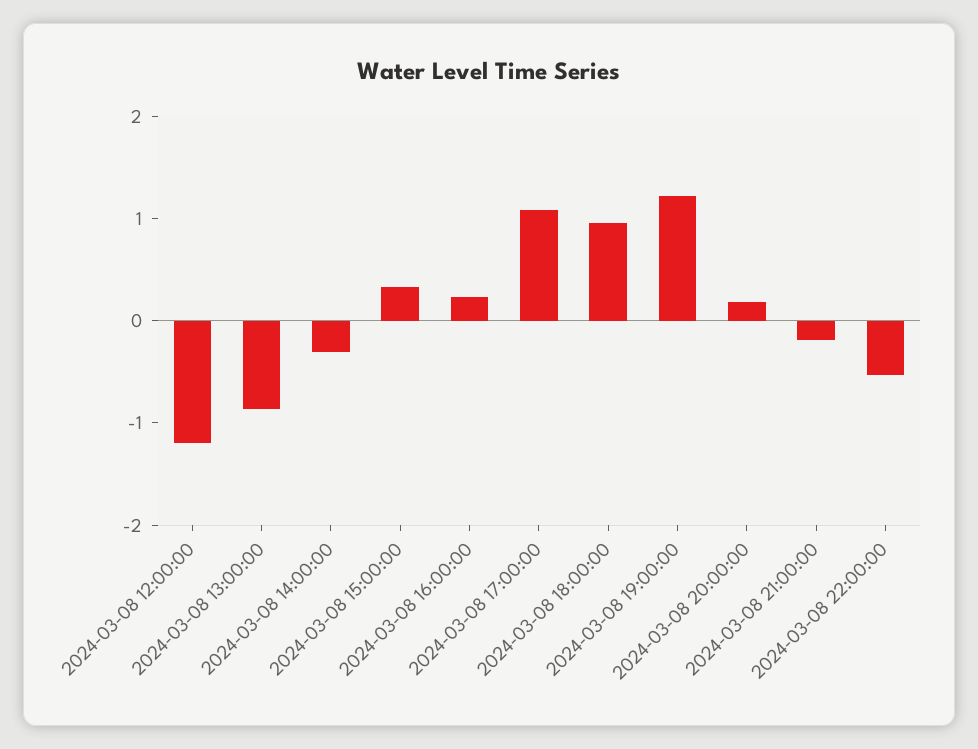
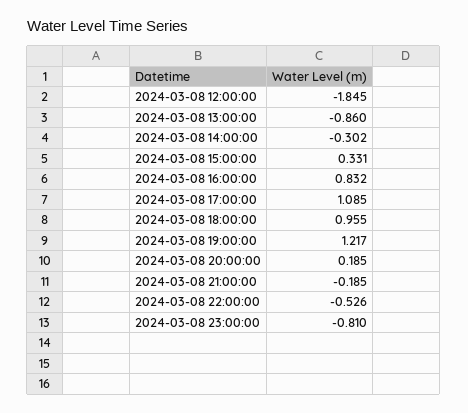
2024-03-08 12:00:00: -1.2 -> -1.845
2024-03-08 16:00:00: 0.2 -> 0.832
2024-03-08 23:00:00: none -> -0.81

